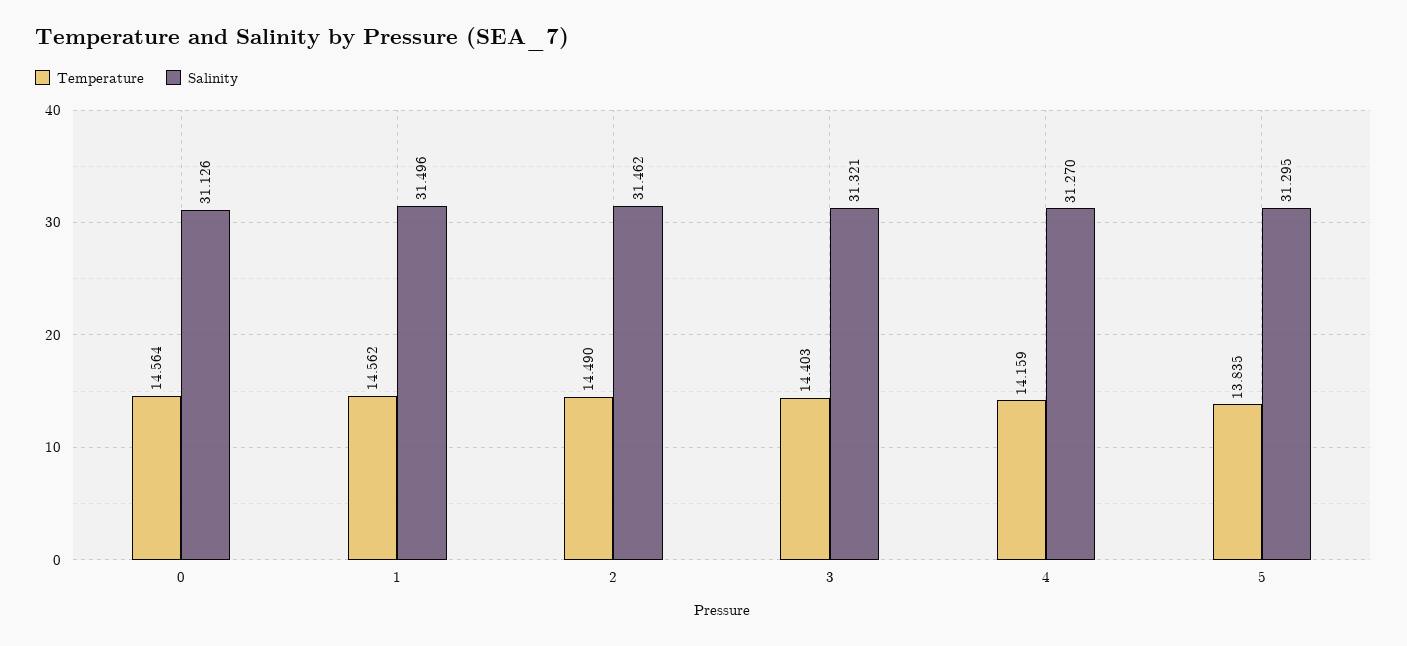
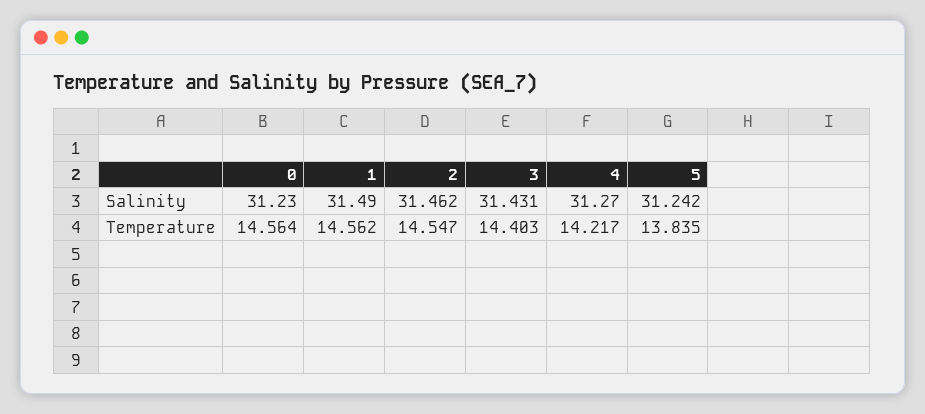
Salinity, 0: 31.126 -> 31.23
Salinity, 1: 31.496 -> 31.49
Temperature, 2: 14.49 -> 14.547
Salinity, 3: 31.321 -> 31.431
Temperature, 4: 14.159 -> 14.217
Salinity, 5: 31.295 -> 31.242

